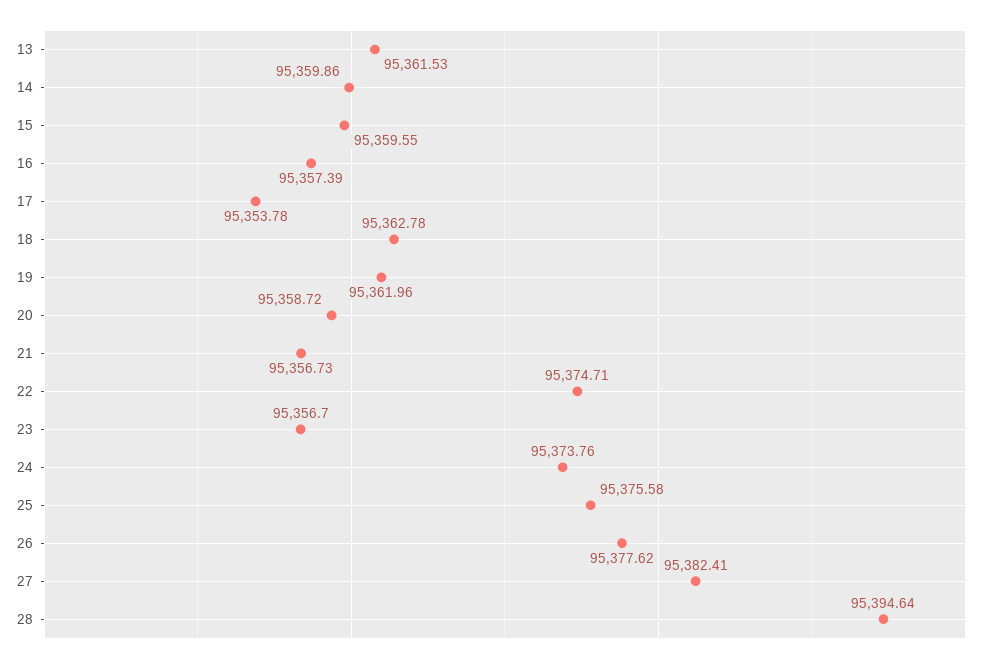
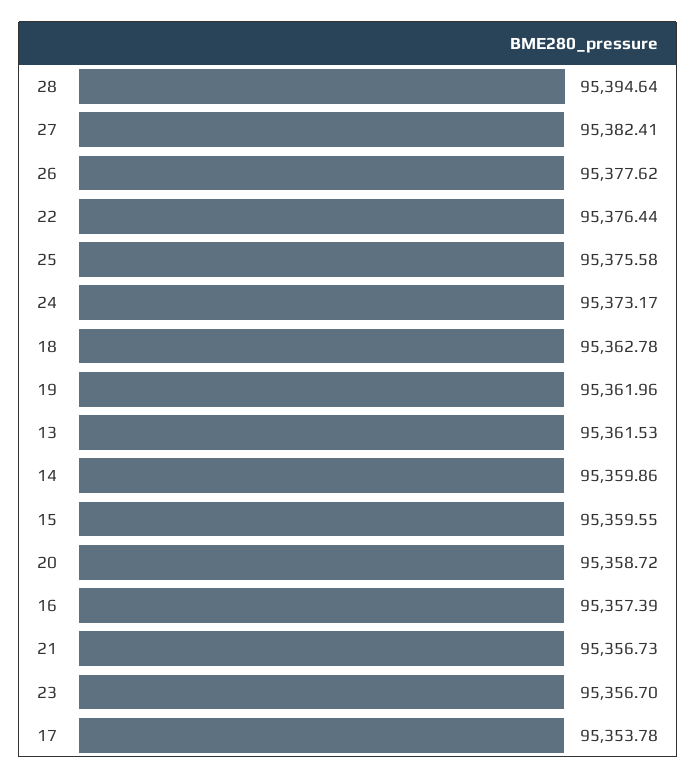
22: 95374.71 -> 95376.44
24: 95373.76 -> 95373.17

